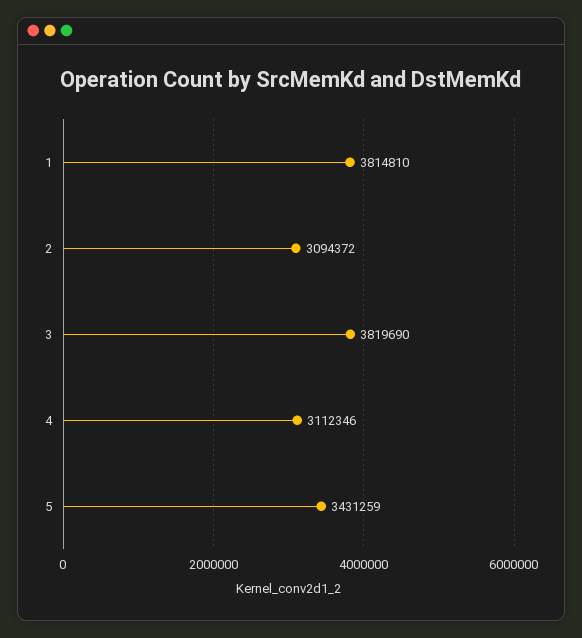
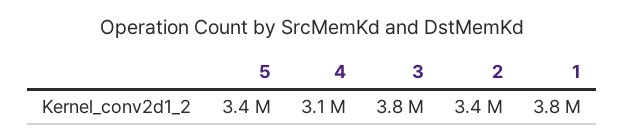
2: 3094372 -> 3400000

